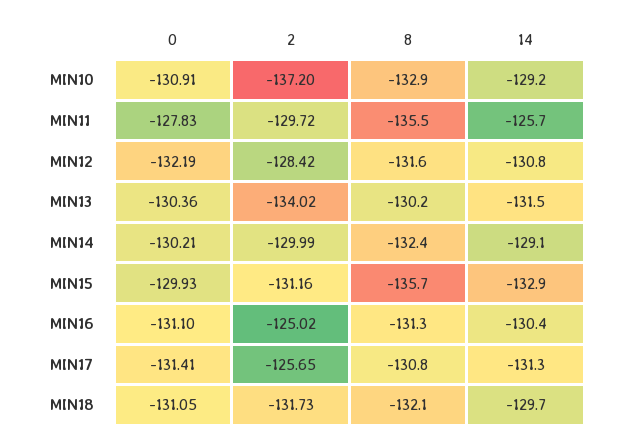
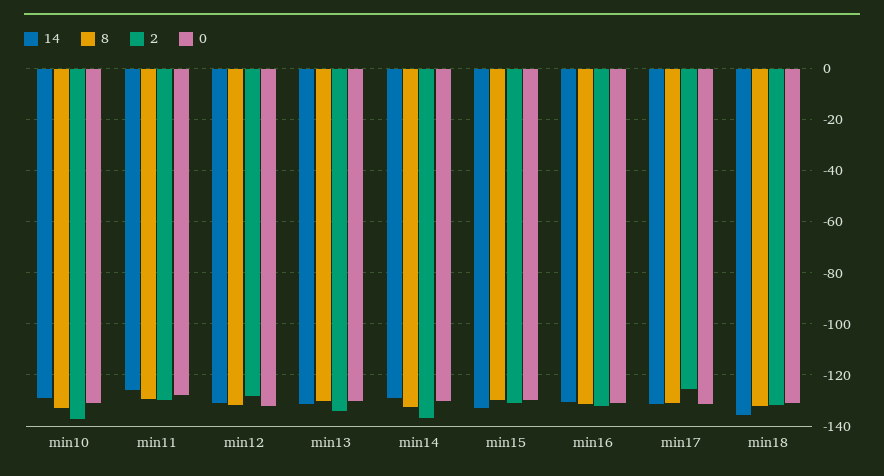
8, MIN11: -135.5 -> -130
2, MIN14: -129.99 -> -137.5
8, MIN15: -135.7 -> -130
2, MIN16: -125.02 -> -132.5
14, MIN18: -129.7 -> -135

